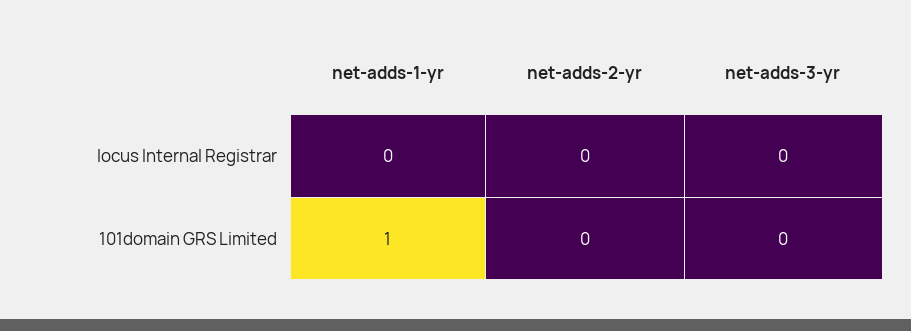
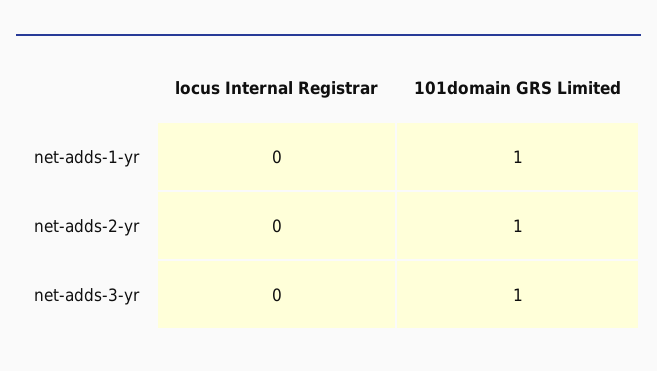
net-adds-2-yr, 101domain GRS Limited: 0 -> 1
net-adds-3-yr, 101domain GRS Limited: 0 -> 1

